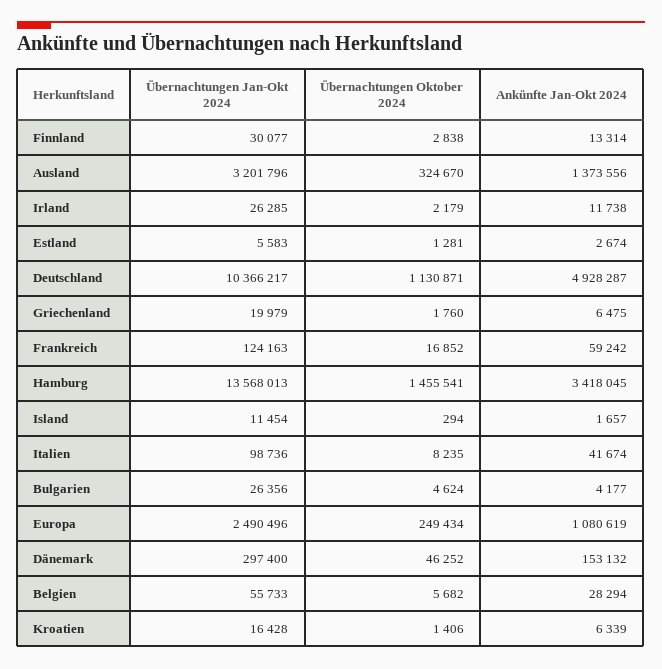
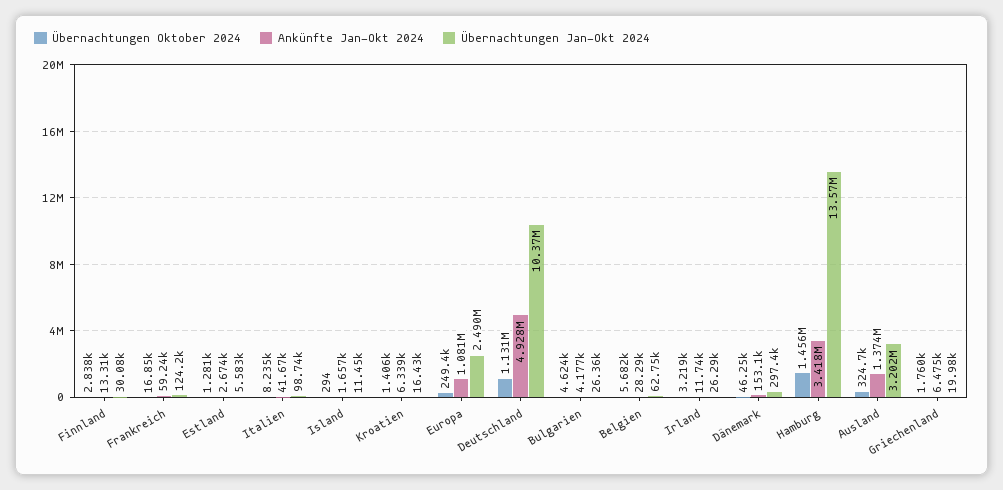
Übernachtungen Oktober 2024, Irland: 2179 -> 3219
Übernachtungen Jan-Okt 2024, Belgien: 55733 -> 62750

